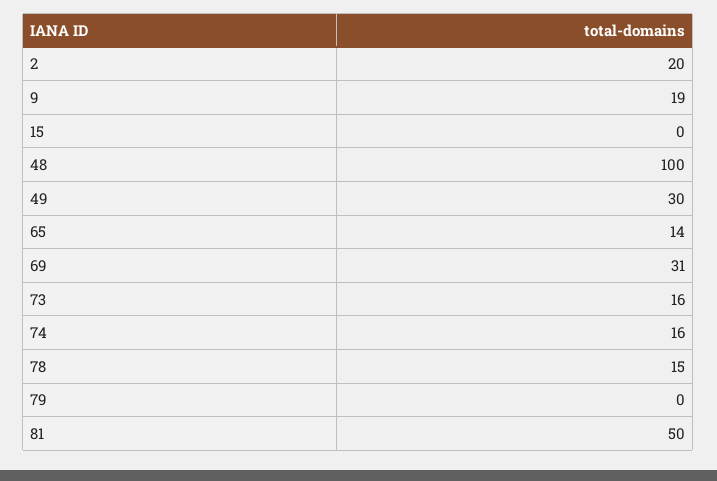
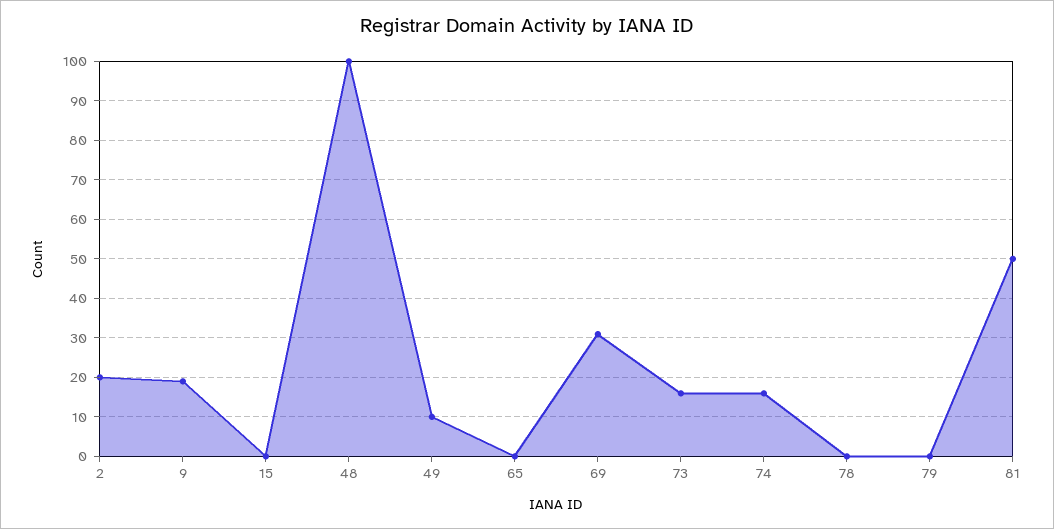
49: 30 -> 10
65: 14 -> 0
78: 15 -> 0

